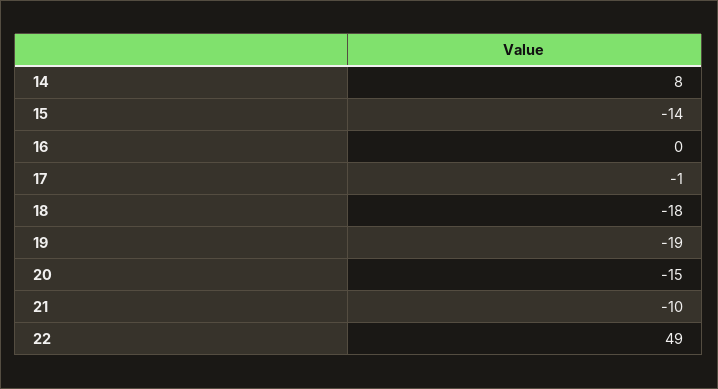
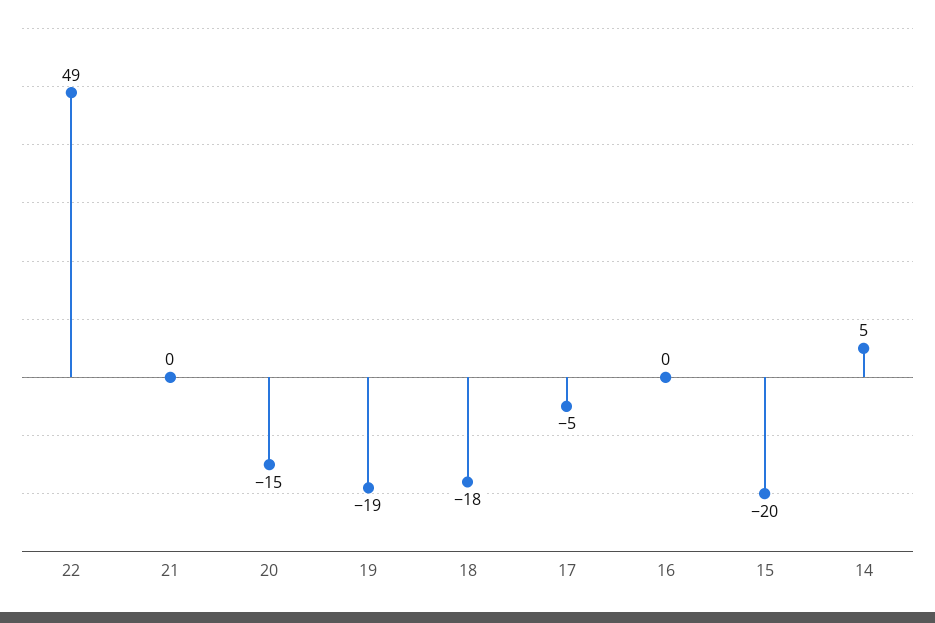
14: 8 -> 5
15: -14 -> -20
17: -1 -> -5
21: -10 -> 0

